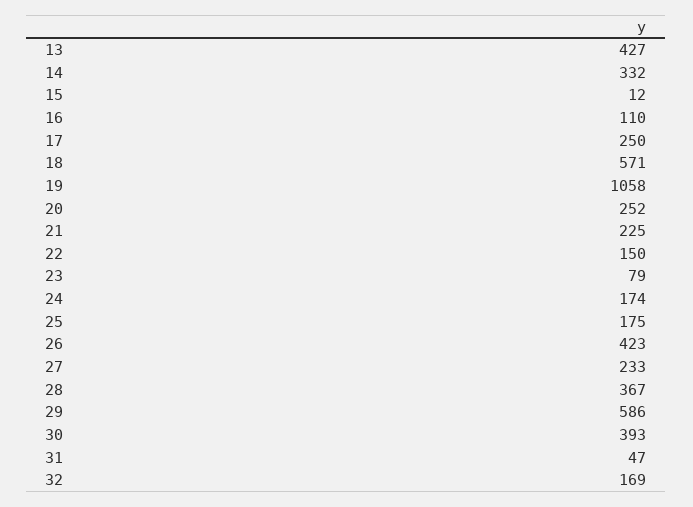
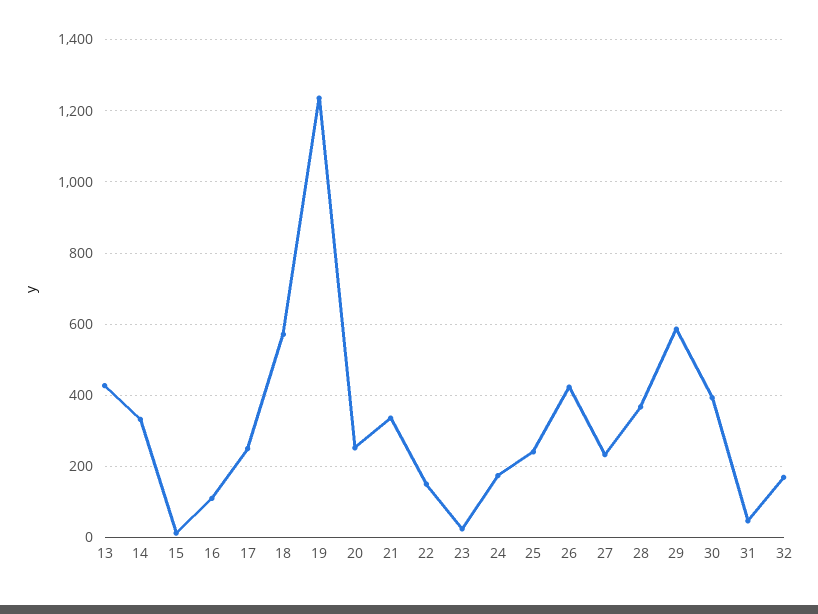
19: 1058 -> 1240
21: 225 -> 340
23: 79 -> 20
25: 175 -> 240

